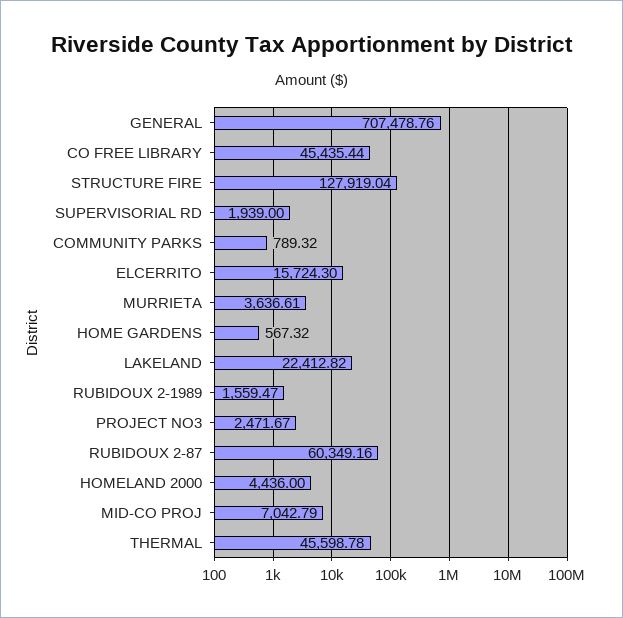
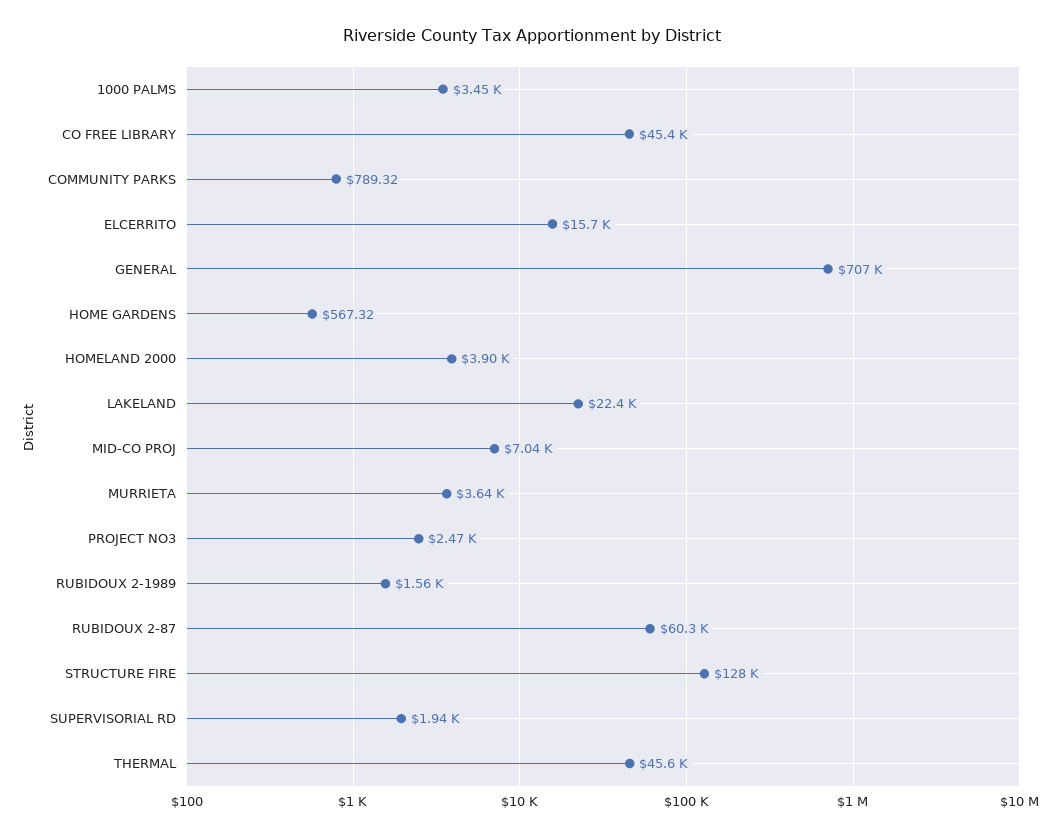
HOMELAND 2000: 4436 -> 3900
1000 PALMS: none -> 3450

